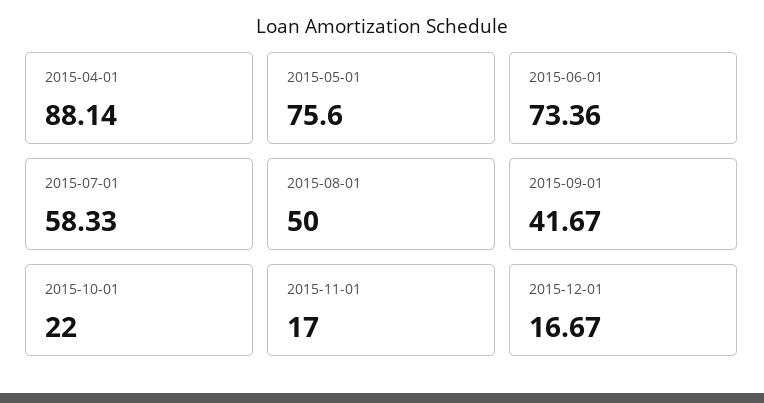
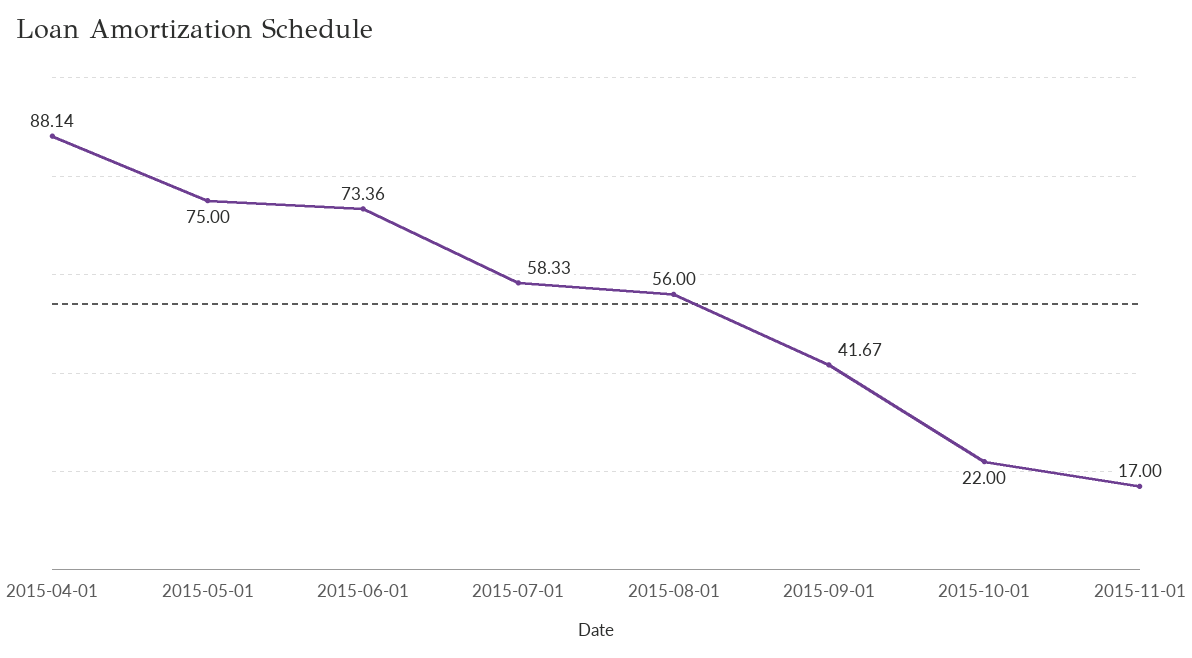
2015-05-01: 75.6 -> 75
2015-08-01: 50 -> 56
2015-12-01: 16.67 -> none

